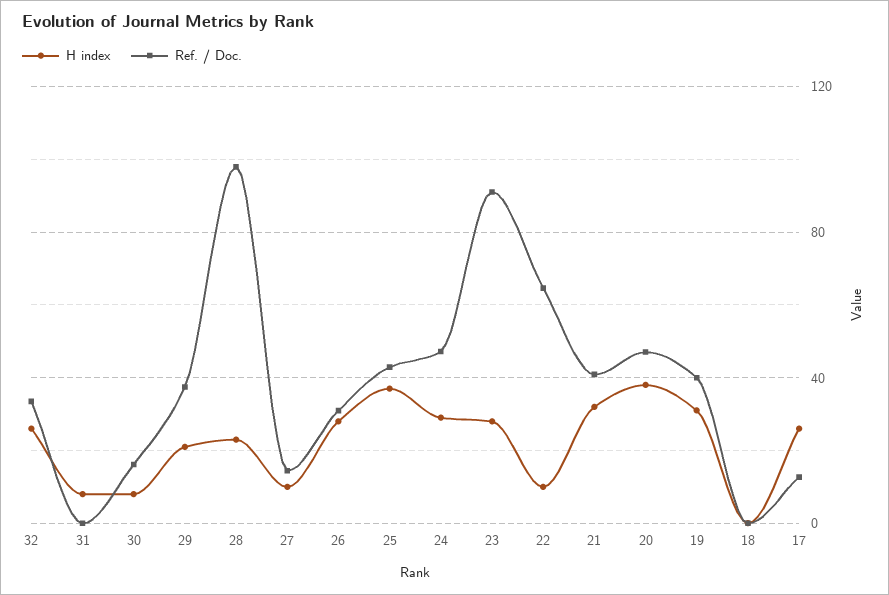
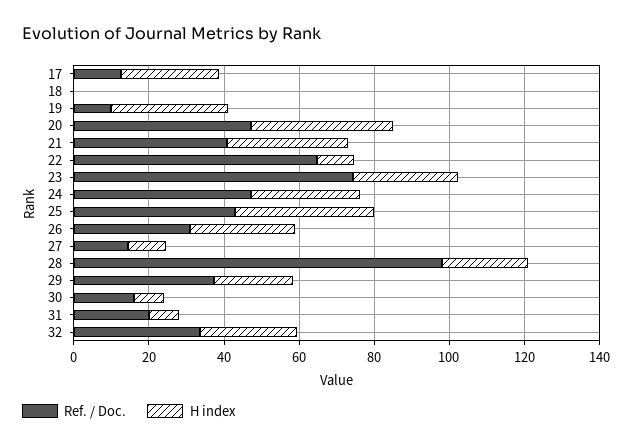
Ref. / Doc., 31: 0 -> 20
Ref. / Doc., 23: 90 -> 75
Ref. / Doc., 19: 40 -> 10

